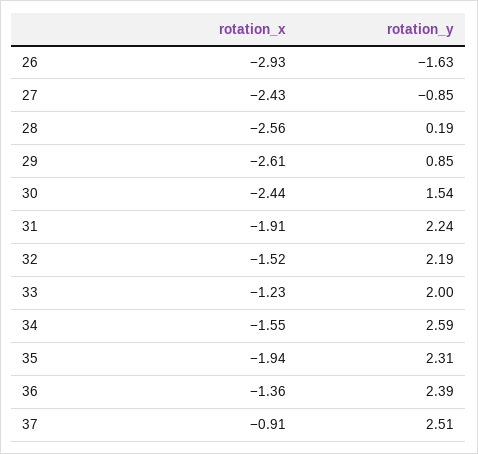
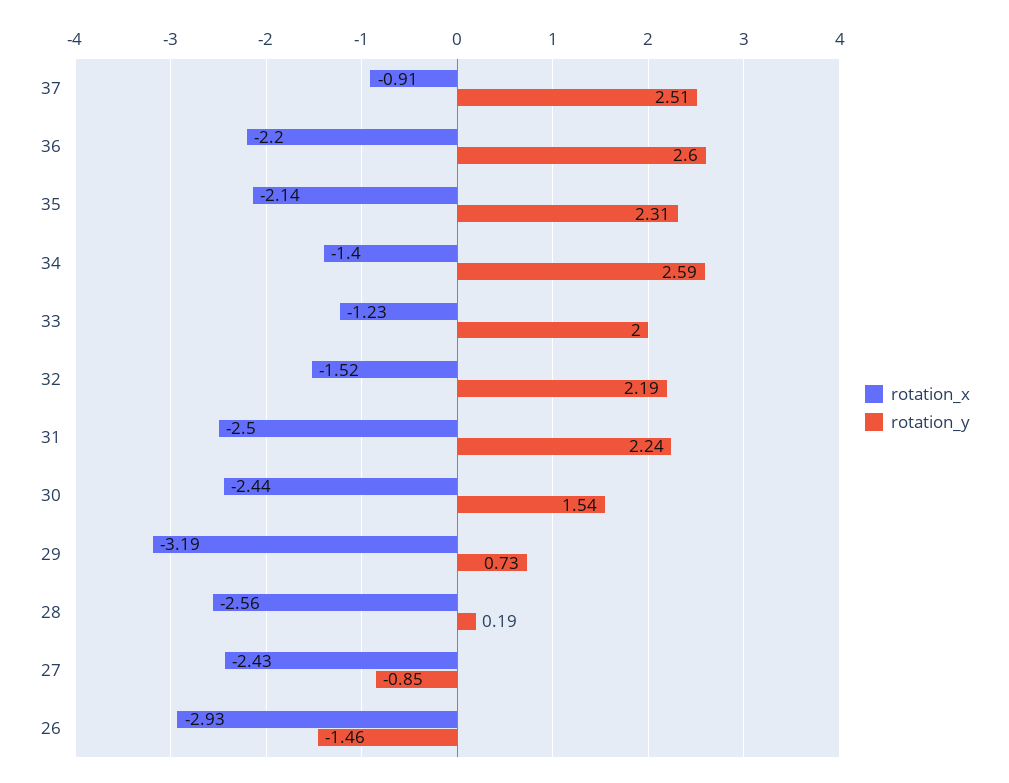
rotation_y, 26: -1.63 -> -1.46
rotation_x, 29: -2.61 -> -3.19
rotation_y, 29: 0.85 -> 0.73
rotation_x, 31: -1.91 -> -2.5
rotation_x, 34: -1.55 -> -1.4
rotation_x, 35: -1.94 -> -2.14
rotation_x, 36: -1.36 -> -2.2
rotation_y, 36: 2.39 -> 2.6

